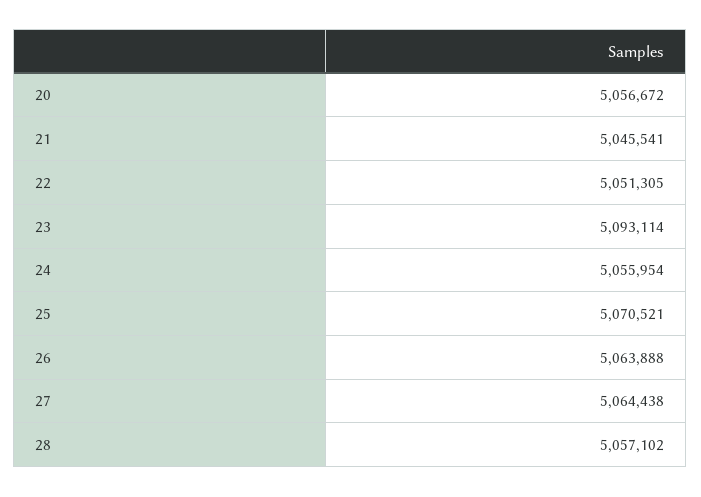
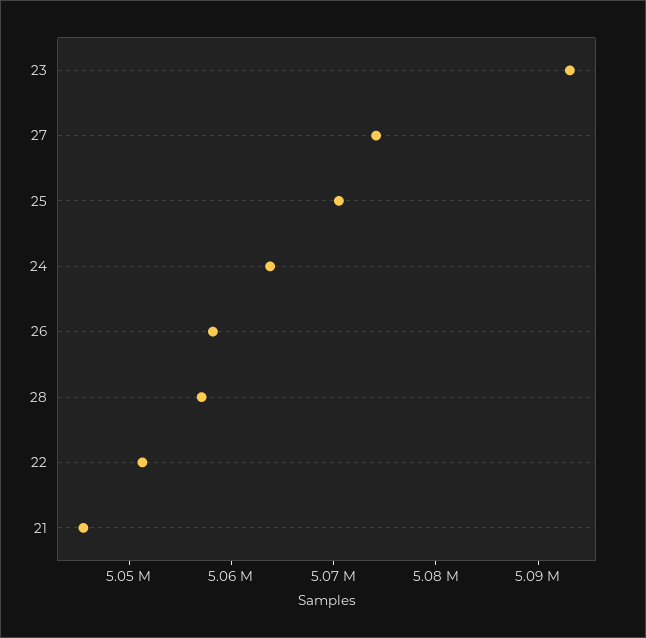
20: 5056672 -> none
24: 5055954 -> 5064000
26: 5063888 -> 5058000
27: 5064438 -> 5074000

